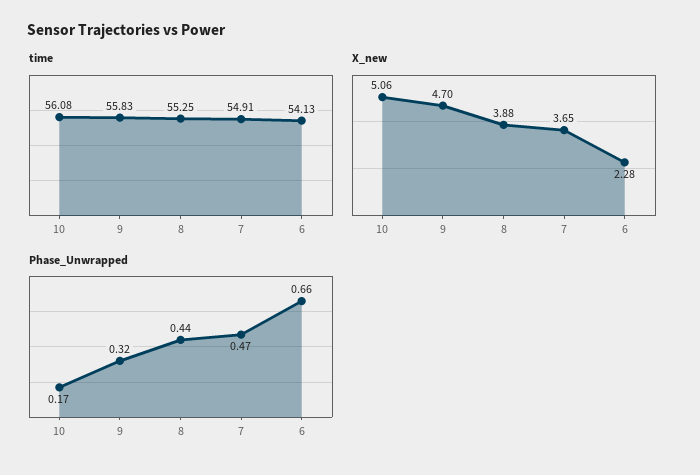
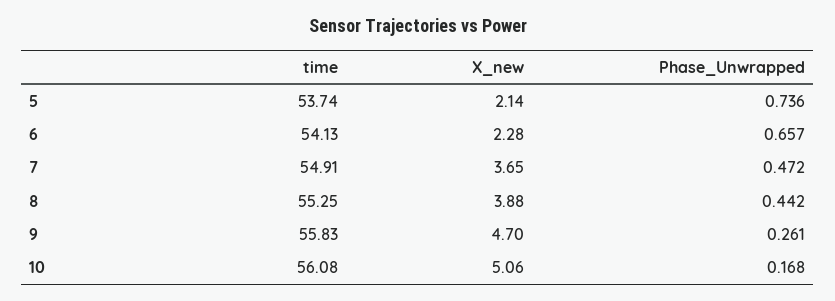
Phase_Unwrapped, 9: 0.32 -> 0.261
time, 5: none -> 53.74
X_new, 5: none -> 2.14
Phase_Unwrapped, 5: none -> 0.736

